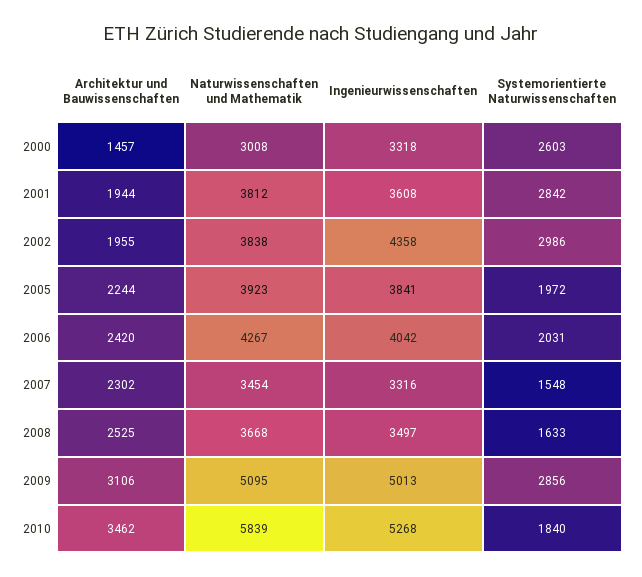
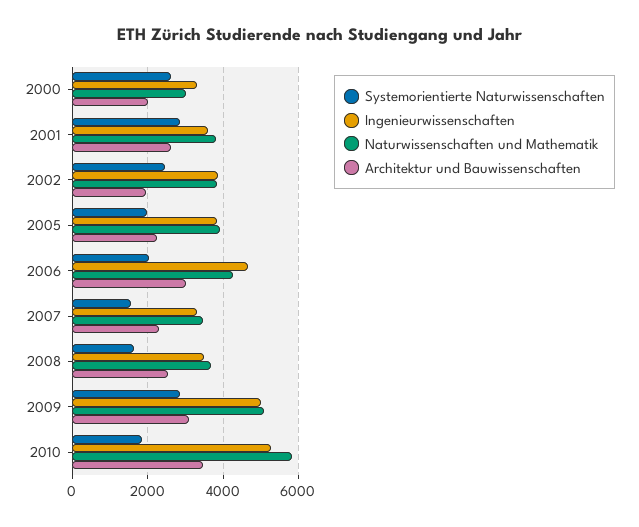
Architektur und Bauwissenschaften, 2000: 1457 -> 2000
Architektur und Bauwissenschaften, 2001: 1944 -> 2600
Ingenieurwissenschaften, 2002: 4358 -> 3800
Systemorientierte Naturwissenschaften, 2002: 2986 -> 2400
Architektur und Bauwissenschaften, 2006: 2420 -> 3000
Ingenieurwissenschaften, 2006: 4042 -> 4600

